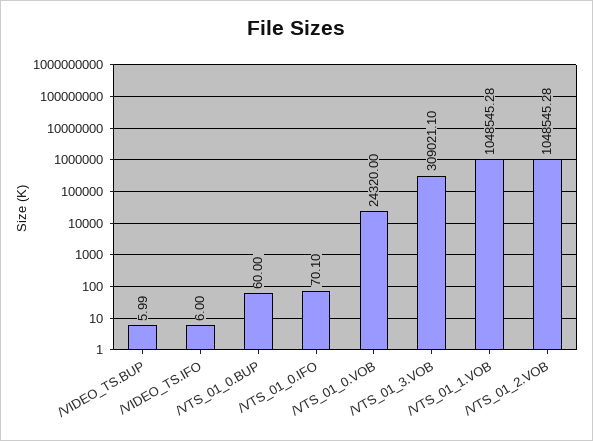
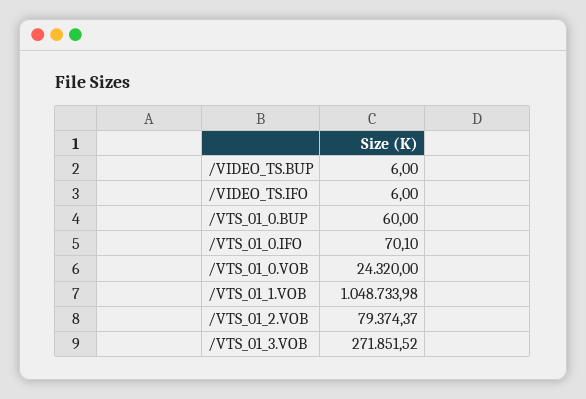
/VIDEO_TS.BUP: 5.99 -> 6
/VTS_01_3.VOB: 309021.1 -> 271851.52
/VTS_01_1.VOB: 1048545.28 -> 1048733.98
/VTS_01_2.VOB: 1048545.28 -> 79374.37

